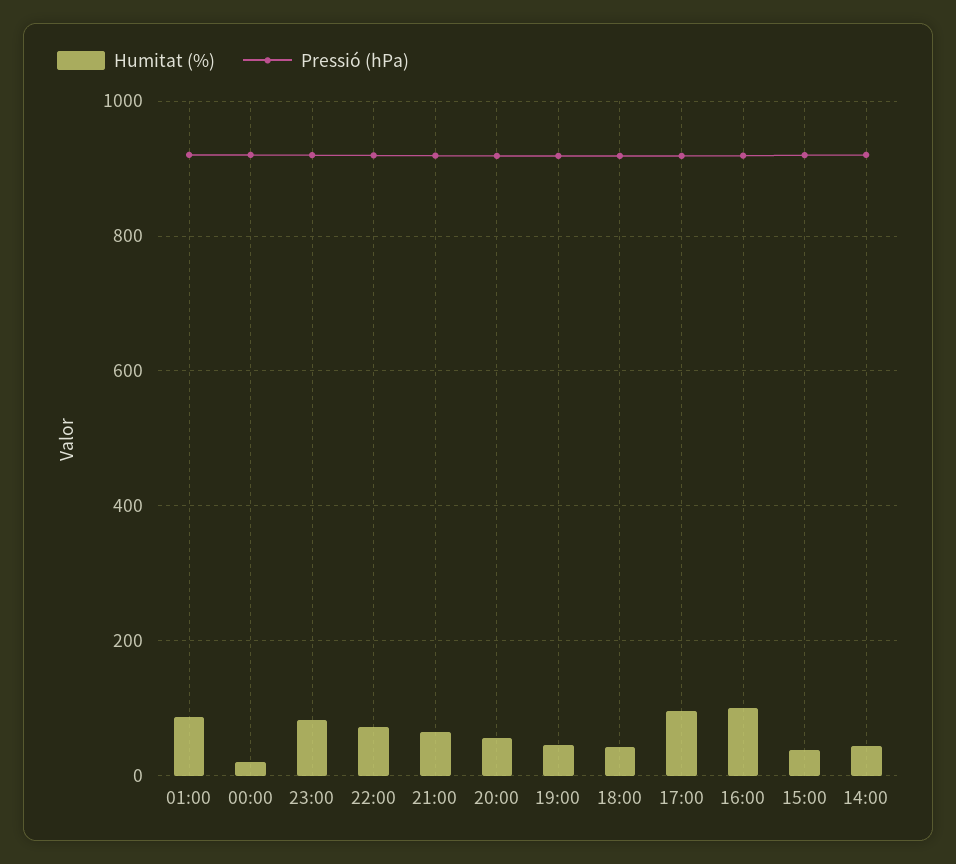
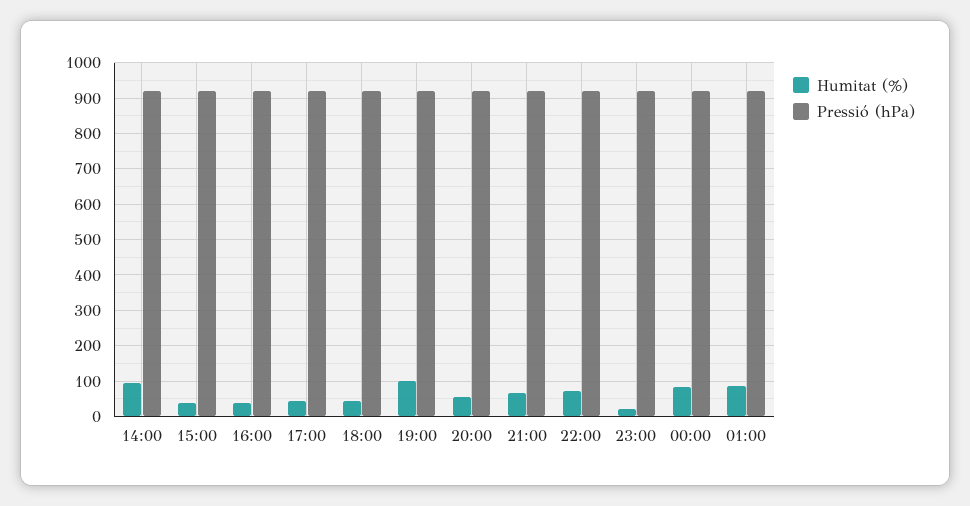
Humitat (%), 00:00: 20 -> 80
Humitat (%), 23:00: 80 -> 20
Humitat (%), 19:00: 40 -> 100
Humitat (%), 17:00: 100 -> 40
Humitat (%), 16:00: 100 -> 40
Humitat (%), 14:00: 40 -> 100

